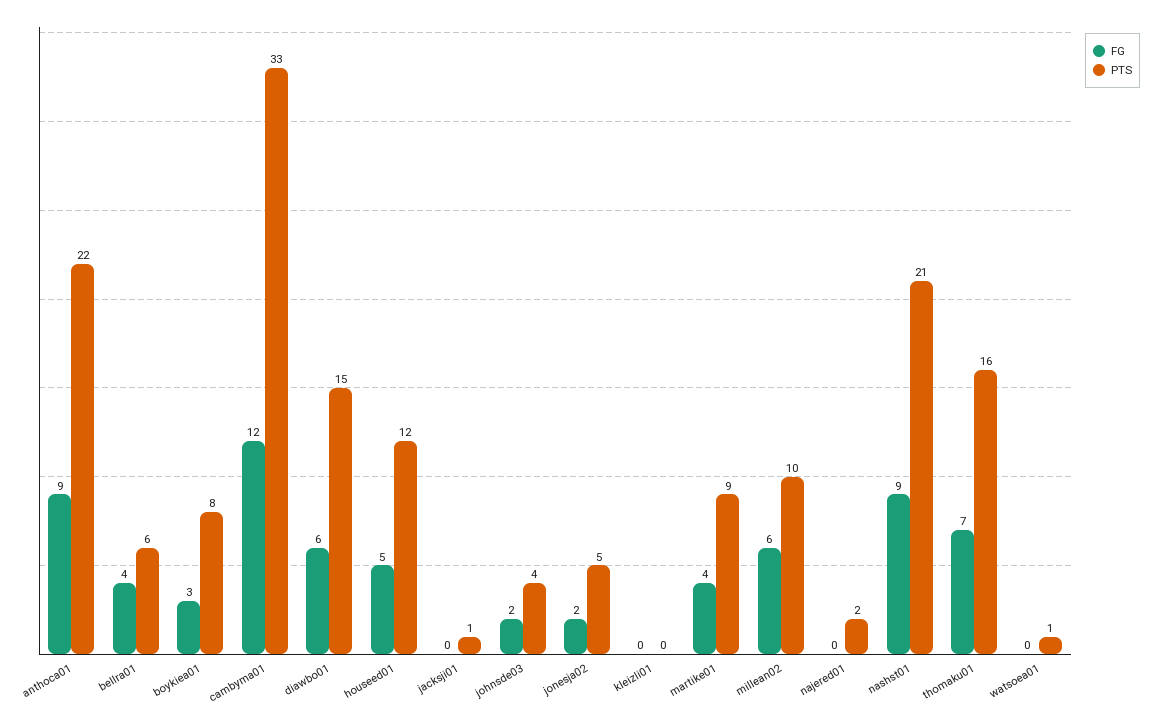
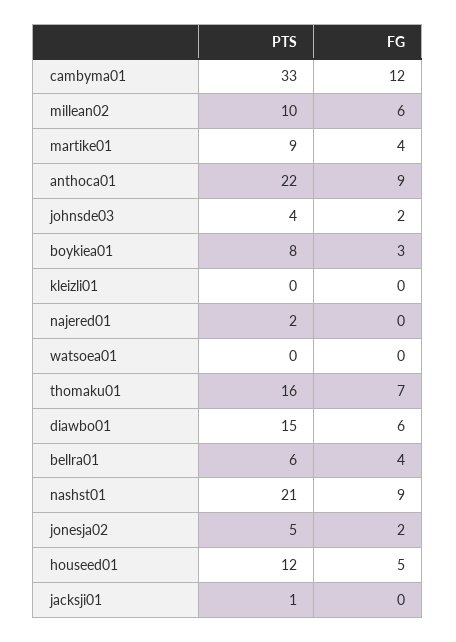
PTS, watsoea01: 1 -> 0

